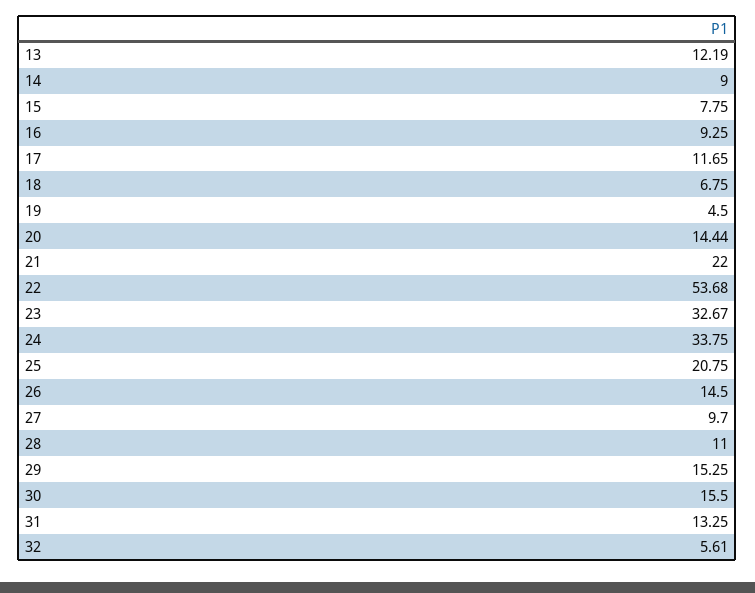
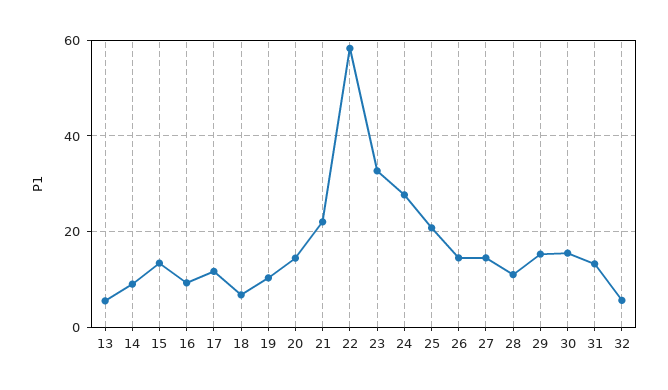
13: 12.19 -> 6
15: 7.75 -> 14
19: 4.5 -> 10
22: 53.68 -> 58
24: 33.75 -> 28
27: 9.7 -> 14

